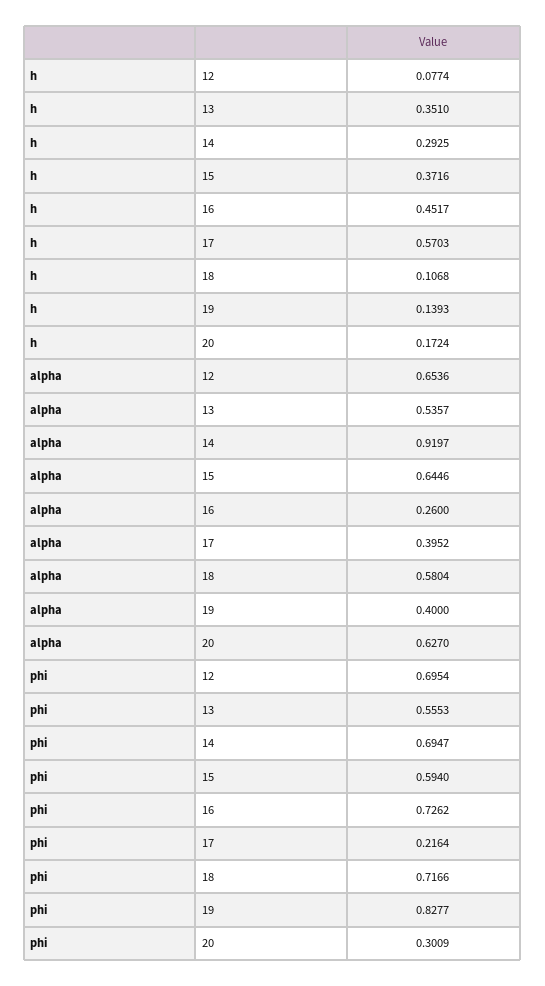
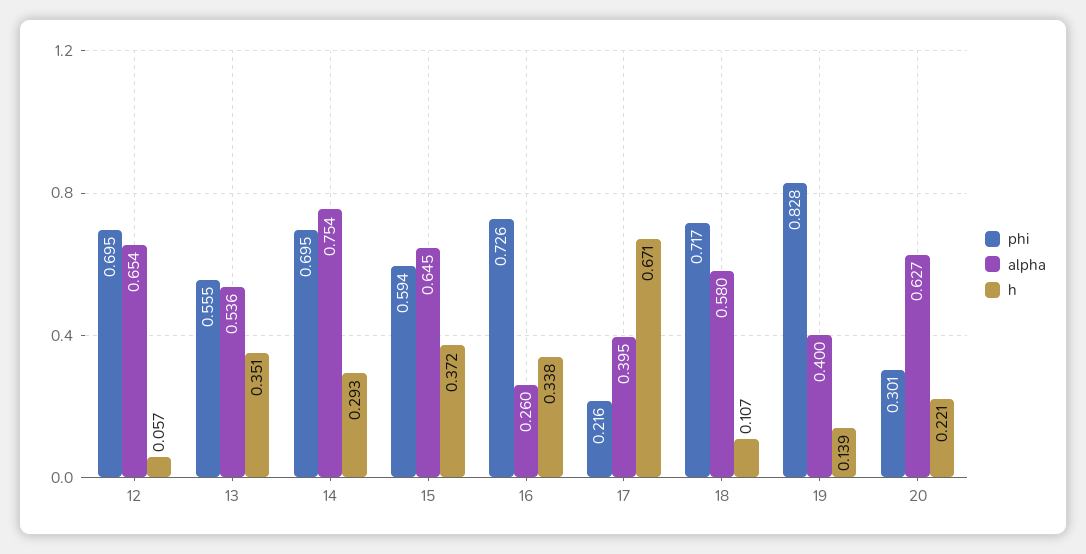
h, 12: 0.0774 -> 0.057
h, 16: 0.4517 -> 0.338
h, 17: 0.5703 -> 0.671
h, 20: 0.1724 -> 0.221
alpha, 14: 0.9197 -> 0.754

